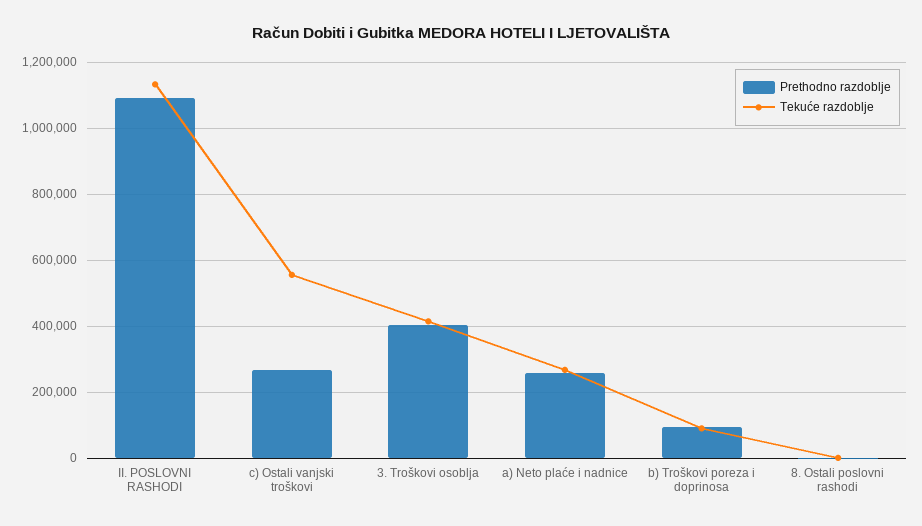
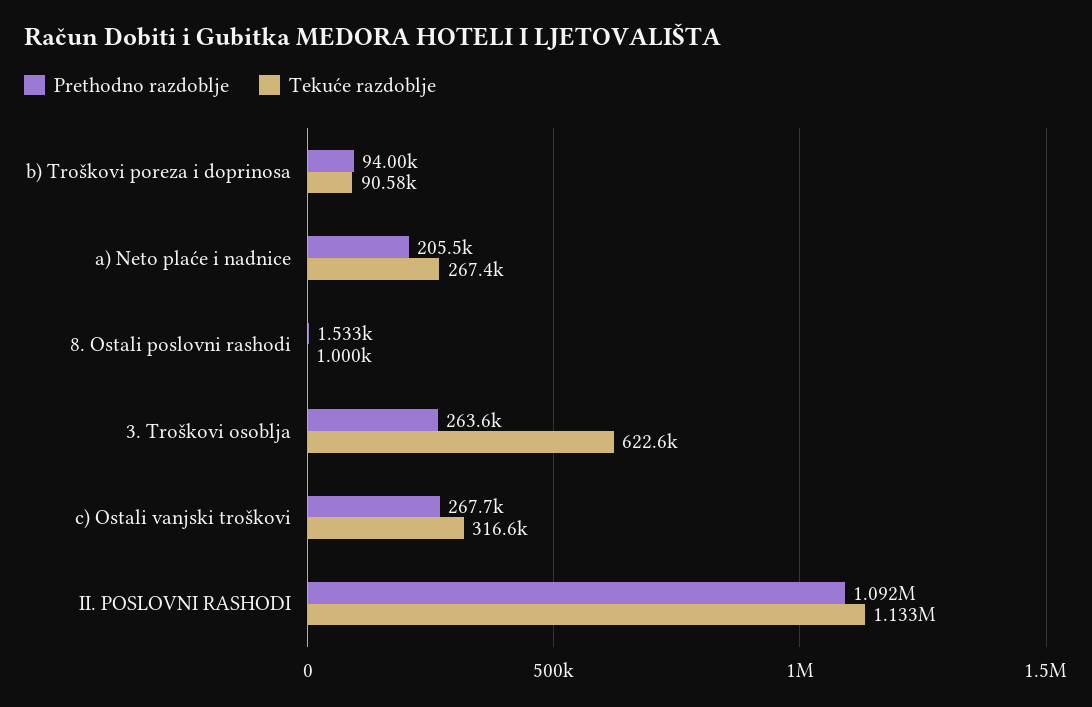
Tekuće razdoblje, c) Ostali vanjski troškovi: 560000 -> 316600
Prethodno razdoblje, 3. Troškovi osoblja: 400000 -> 263600
Tekuće razdoblje, 3. Troškovi osoblja: 420000 -> 622600
Prethodno razdoblje, a) Neto plaće i nadnice: 260000 -> 205500

